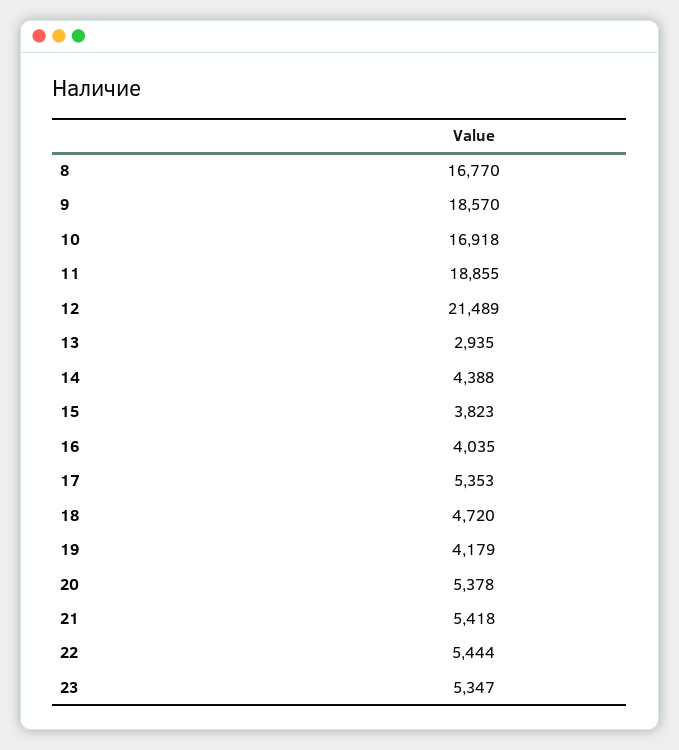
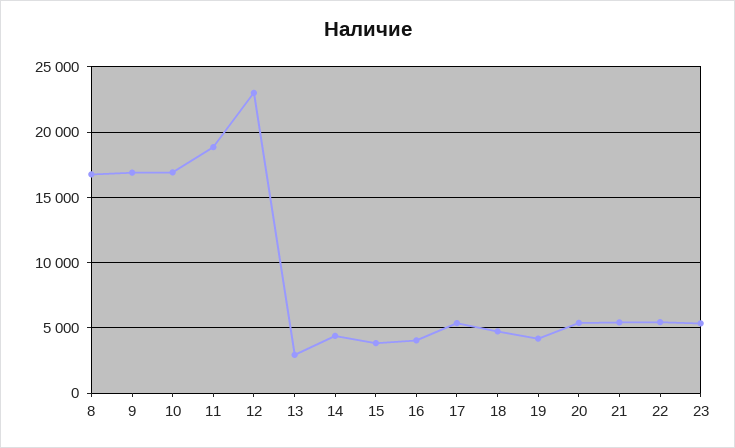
9: 18570 -> 17000
12: 21489 -> 23000

